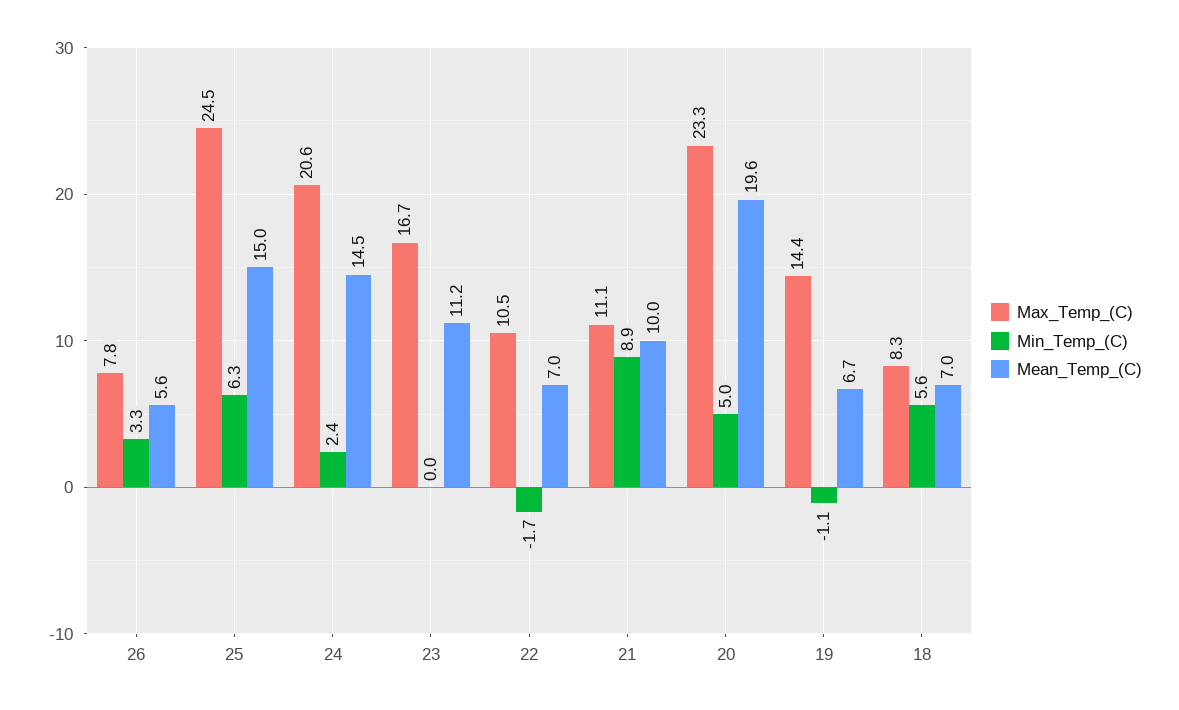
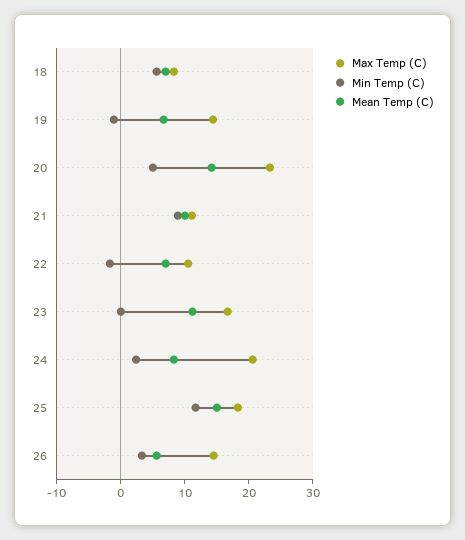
Max_Temp_(C), 26: 7.8 -> 14
Max_Temp_(C), 25: 24.5 -> 18
Min_Temp_(C), 25: 6.3 -> 12
Mean_Temp_(C), 24: 14.5 -> 8
Mean_Temp_(C), 20: 19.6 -> 14

